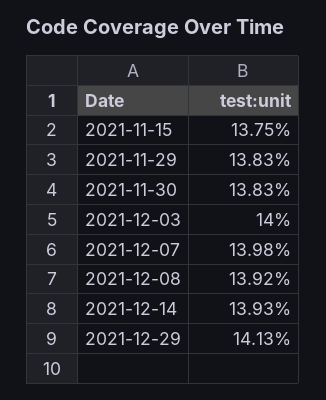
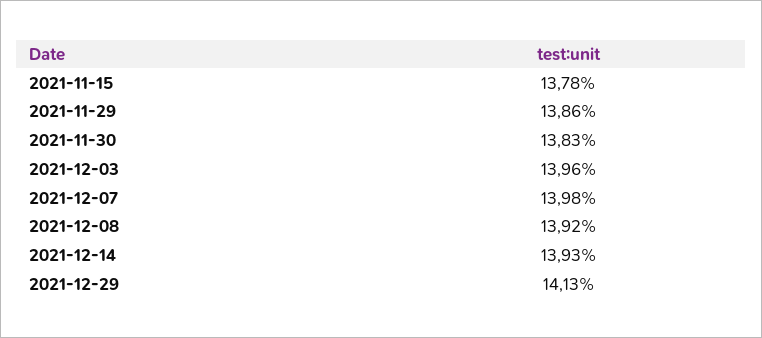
2021-11-15: 13.75 -> 13.78
2021-11-29: 13.83 -> 13.86
2021-12-03: 14 -> 13.96

